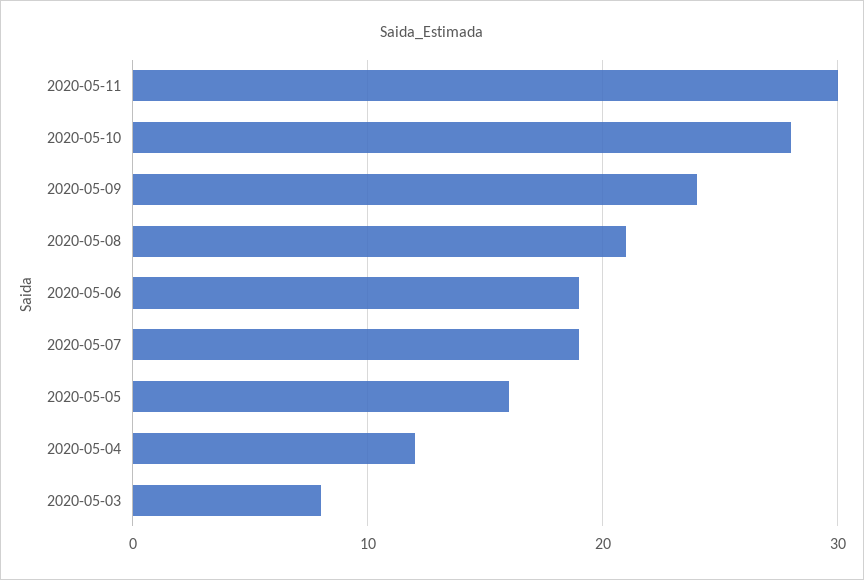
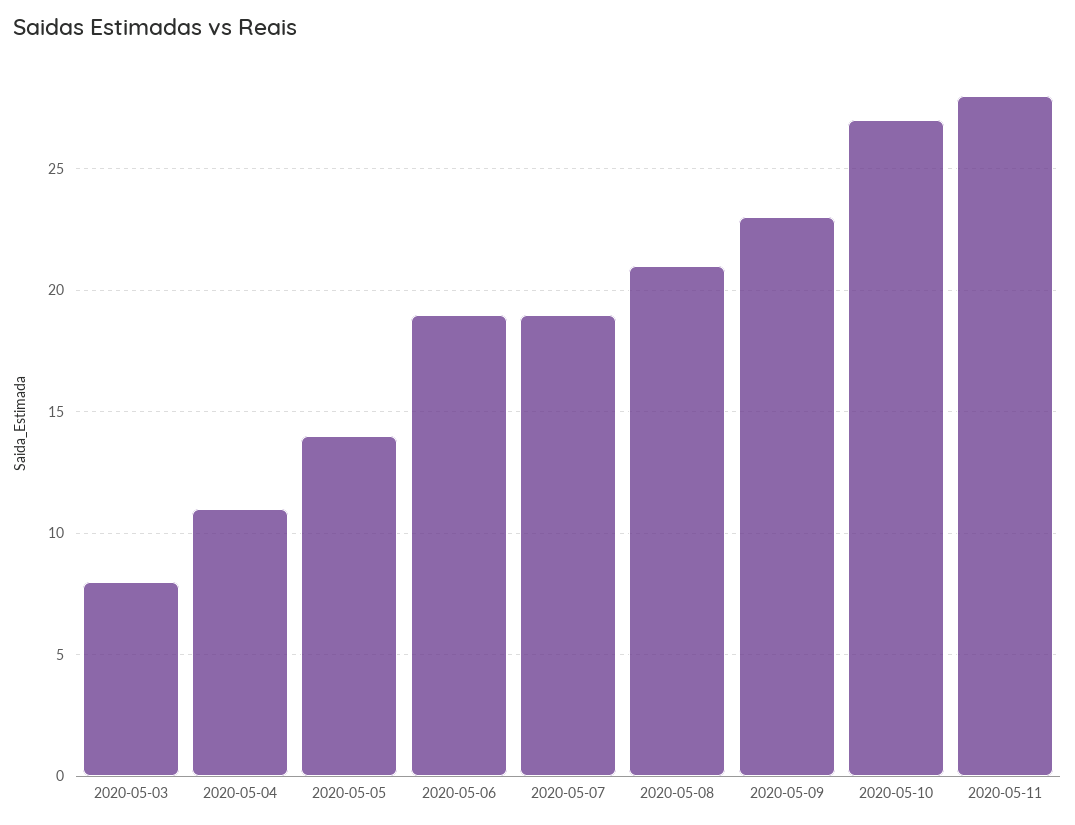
2020-05-11: 30 -> 28
2020-05-10: 28 -> 27
2020-05-09: 24 -> 23
2020-05-05: 16 -> 14
2020-05-04: 12 -> 11

